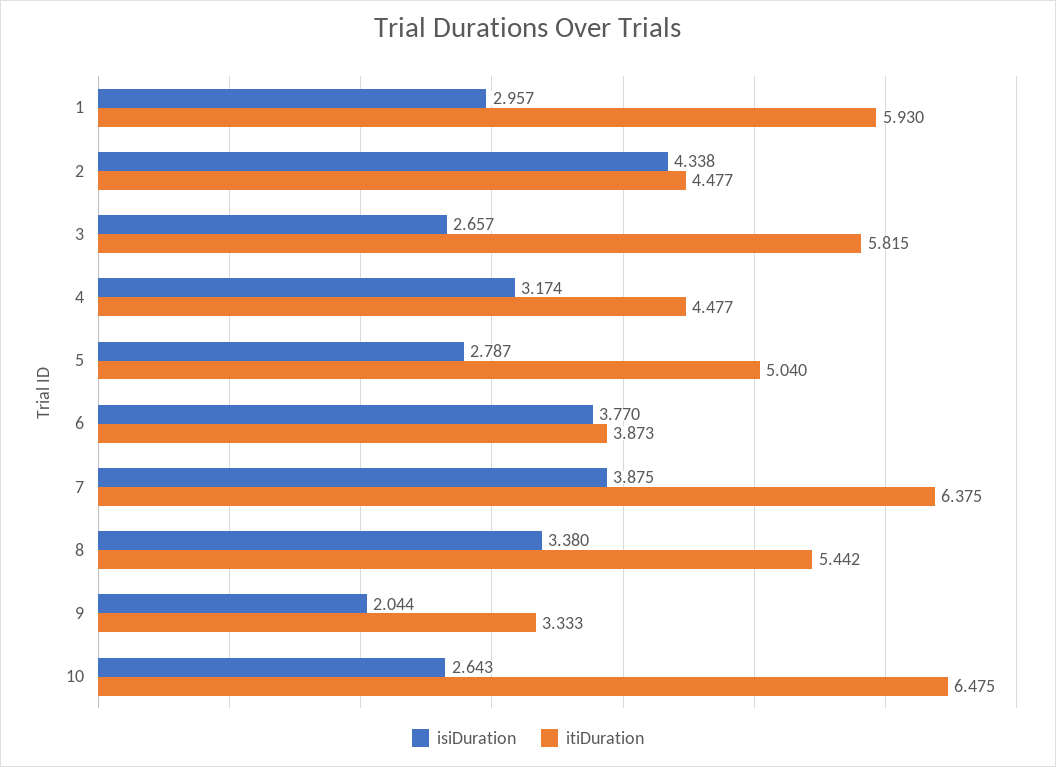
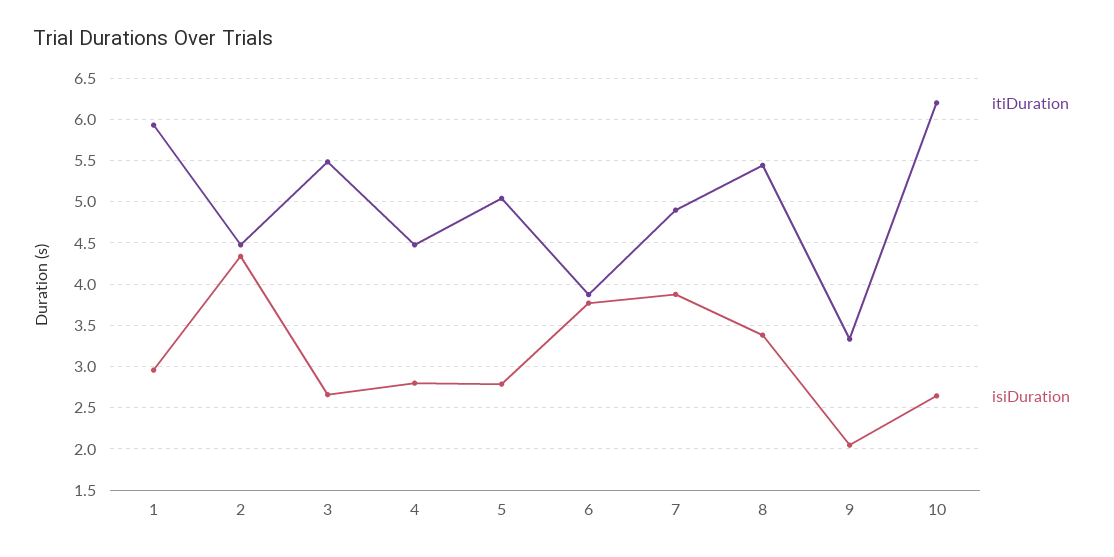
itiDuration, 3: 5.815 -> 5.5
isiDuration, 4: 3.174 -> 2.8
itiDuration, 7: 6.375 -> 4.9
itiDuration, 10: 6.475 -> 6.2

